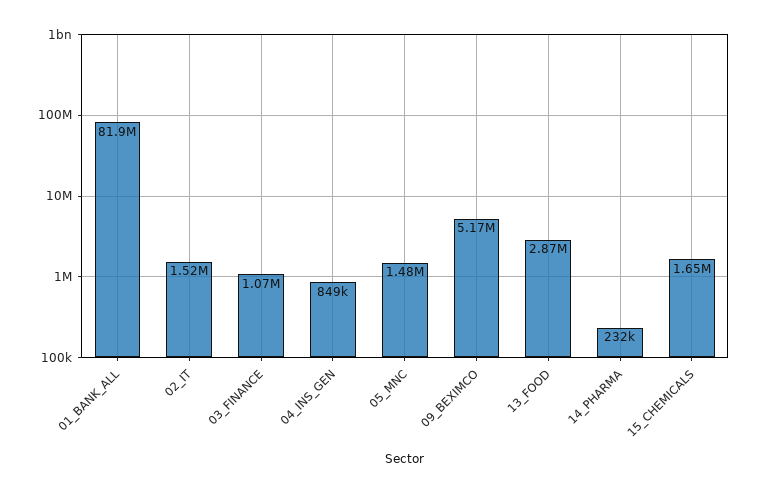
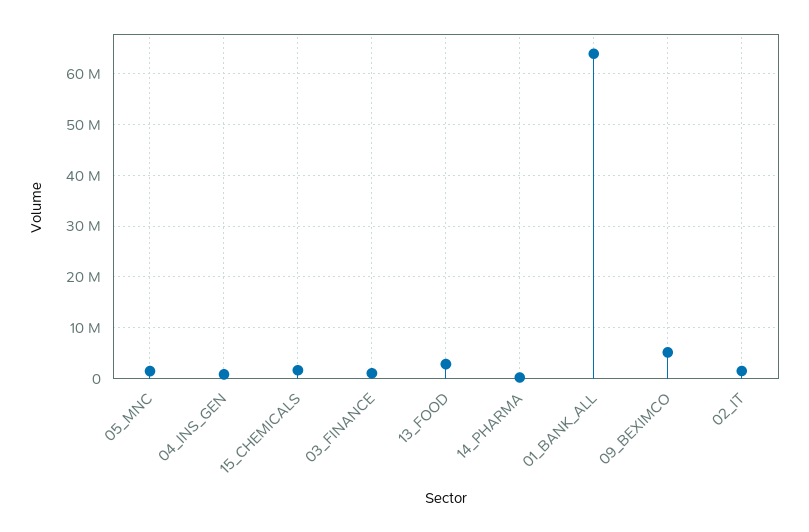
01_BANK_ALL: 81900000 -> 64000000

